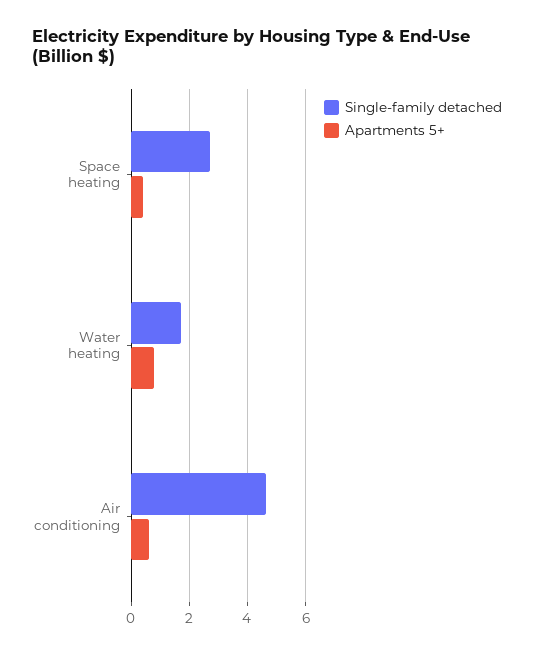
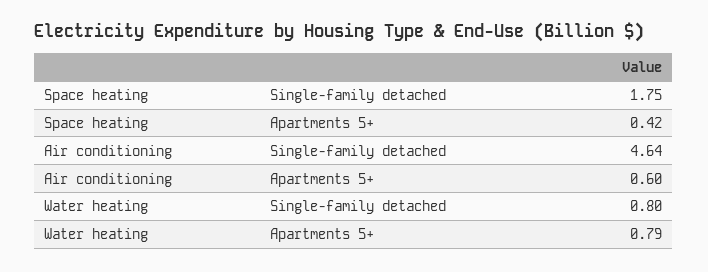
Single-family detached, Space heating: 2.75 -> 1.75
Single-family detached, Water heating: 1.75 -> 0.8

